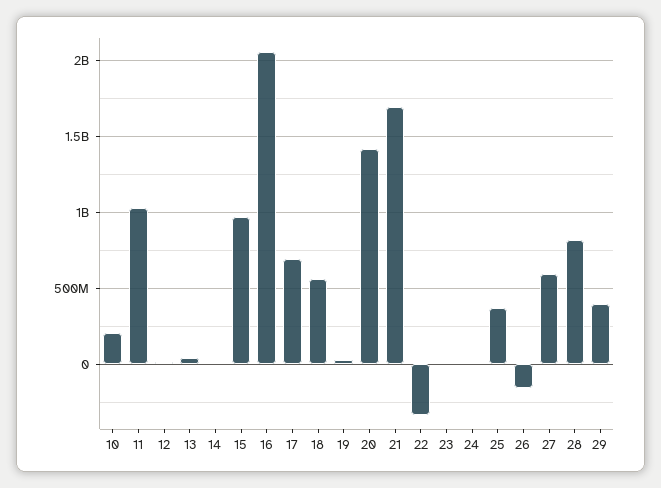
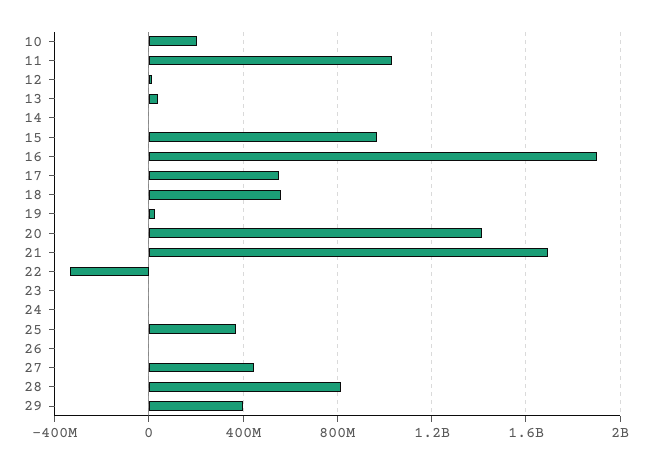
16: 2050000000 -> 1900000000
17: 700000000 -> 550000000
26: -150000000 -> 0
27: 600000000 -> 450000000

